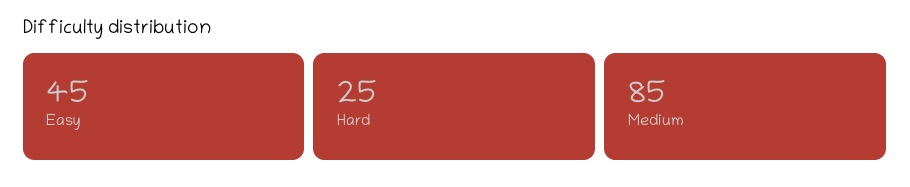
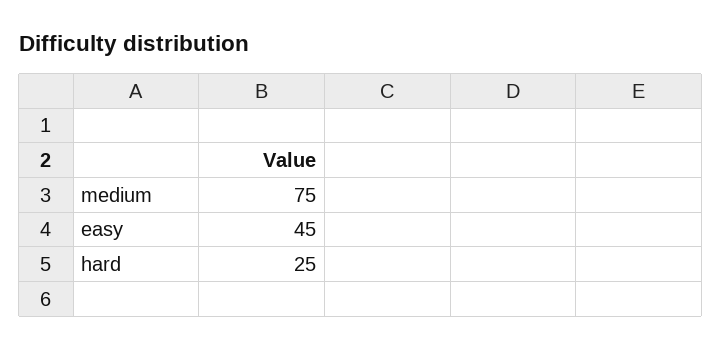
Medium: 85 -> 75

